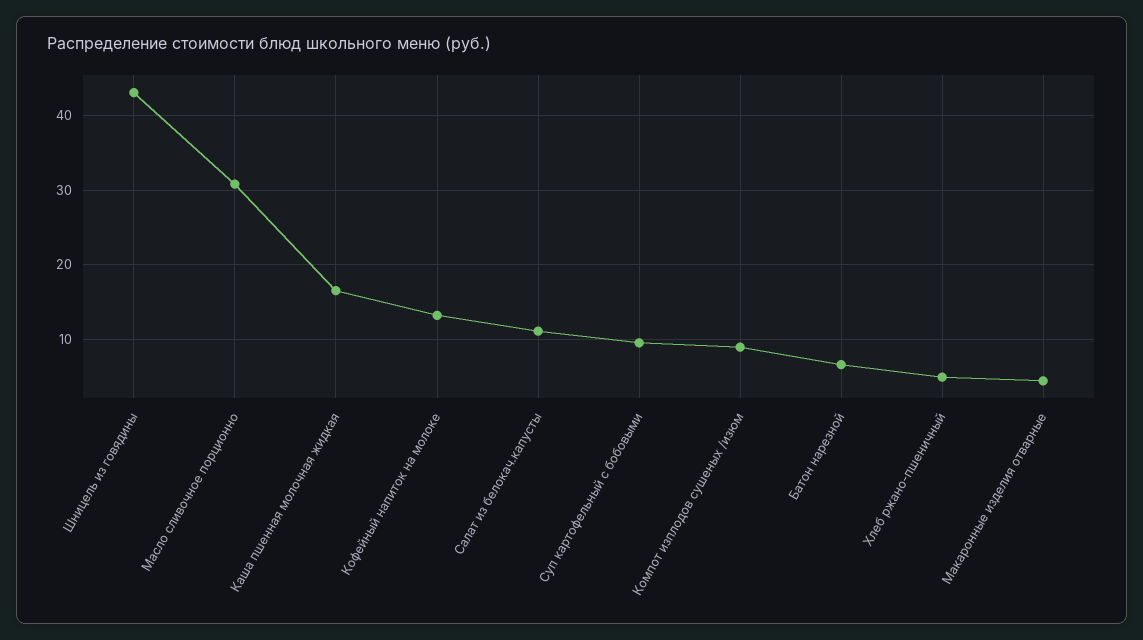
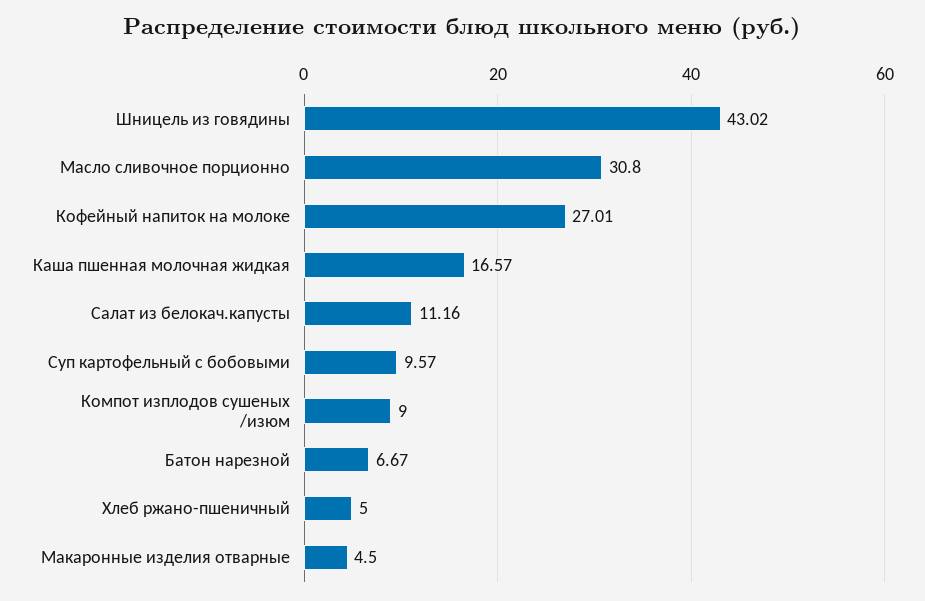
Кофейный напиток на молоке: 13 -> 27.01

